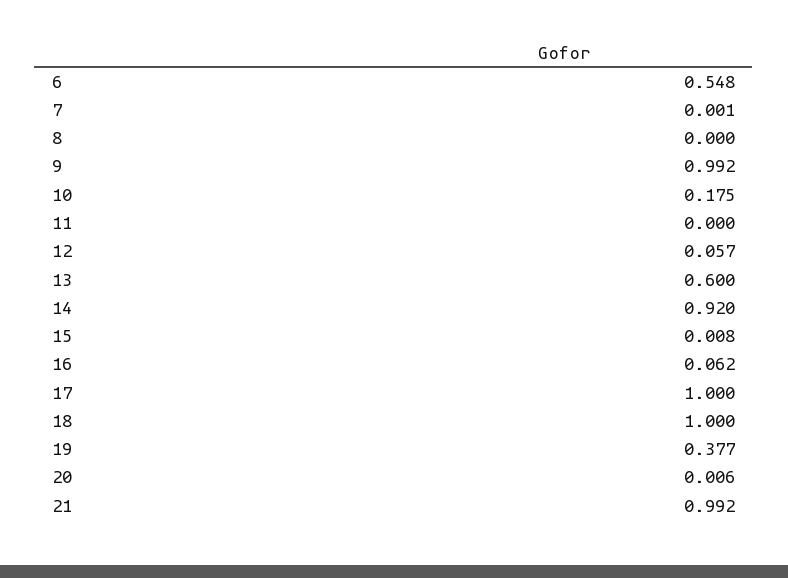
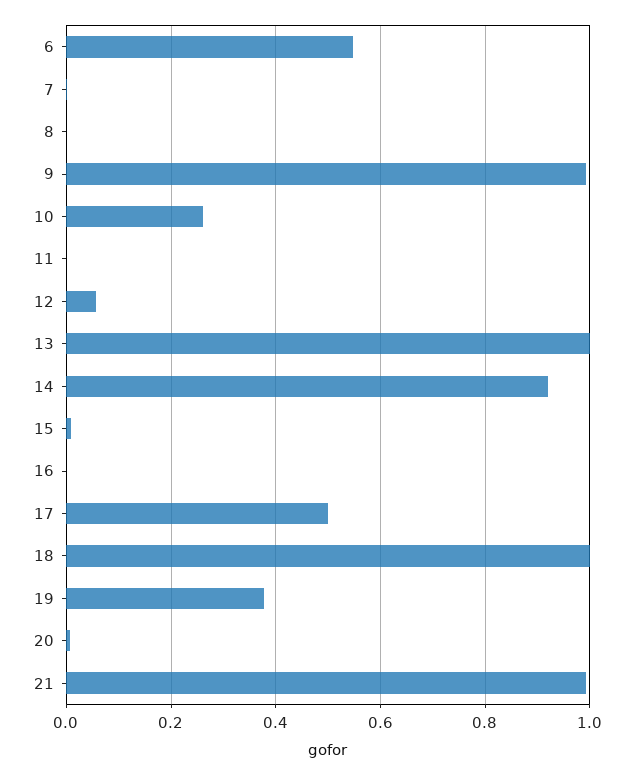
10: 0.175 -> 0.26
13: 0.6 -> 1
16: 0.062 -> 0
17: 1 -> 0.5

